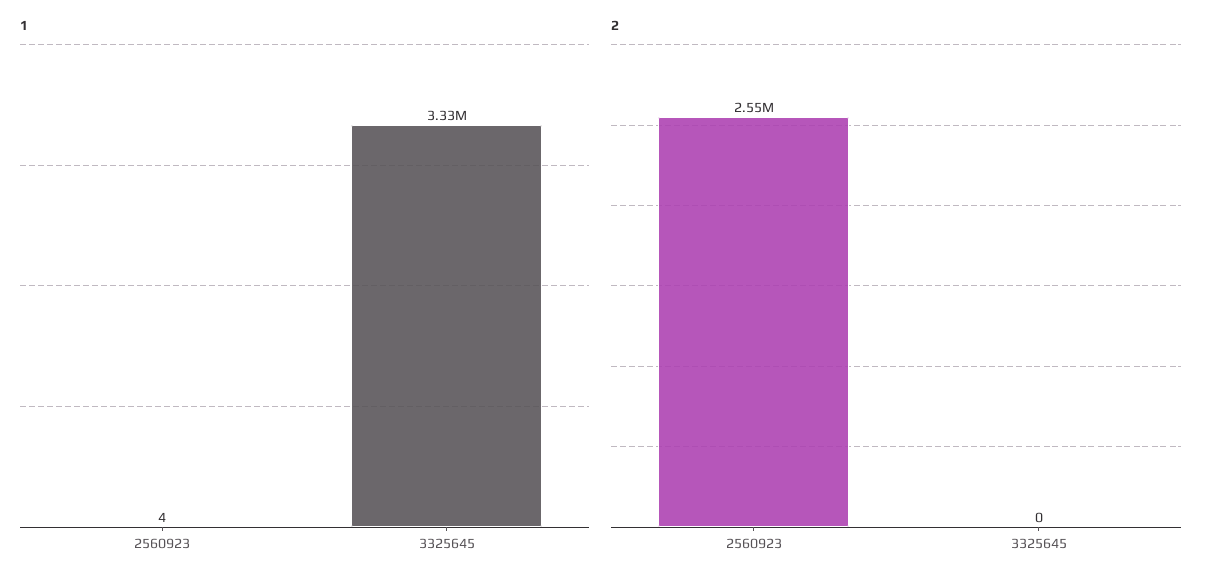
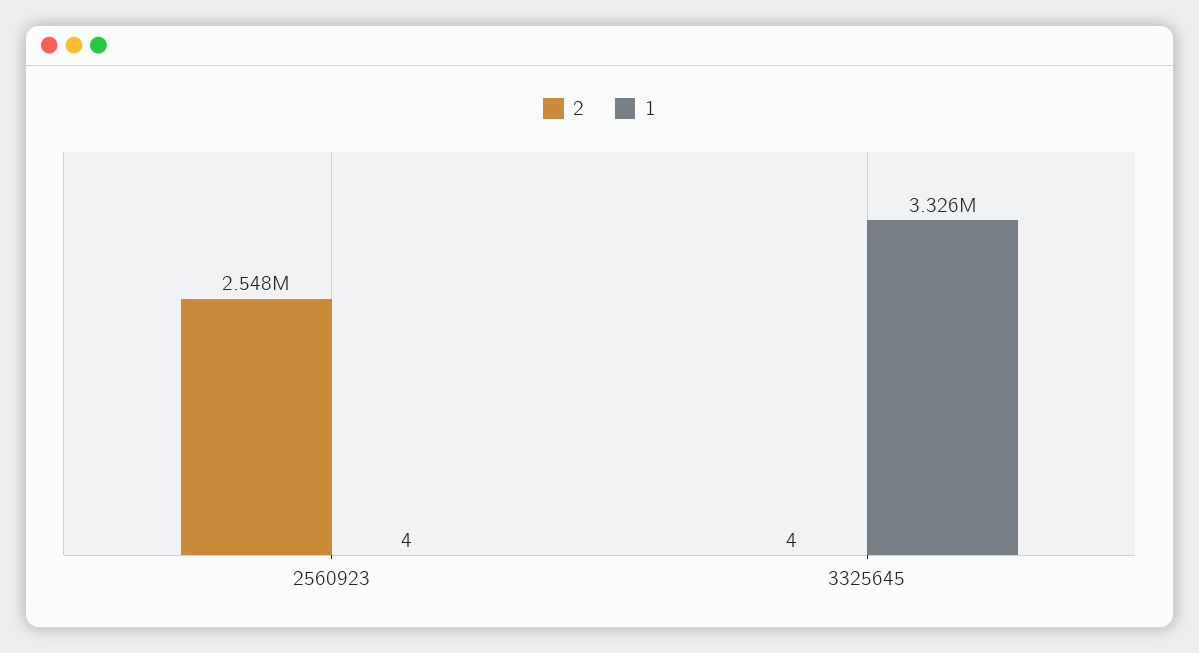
2, 3325645: 0 -> 4

